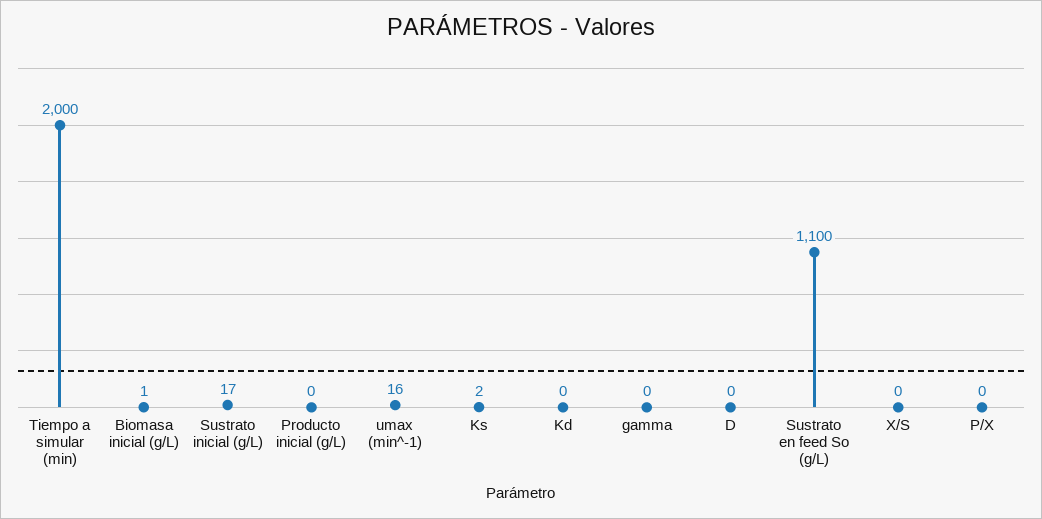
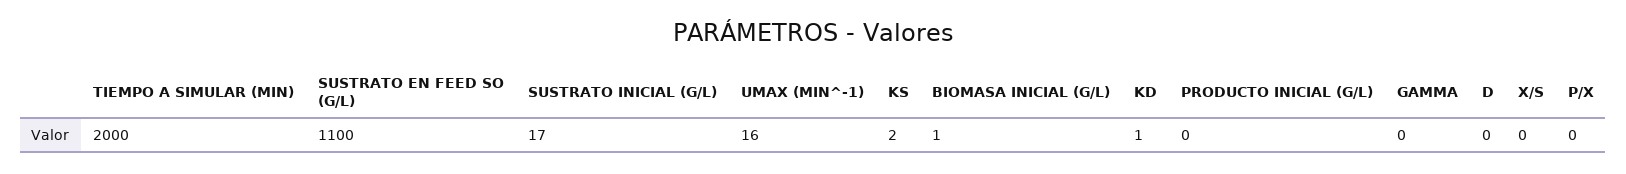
Kd: 0 -> 1

